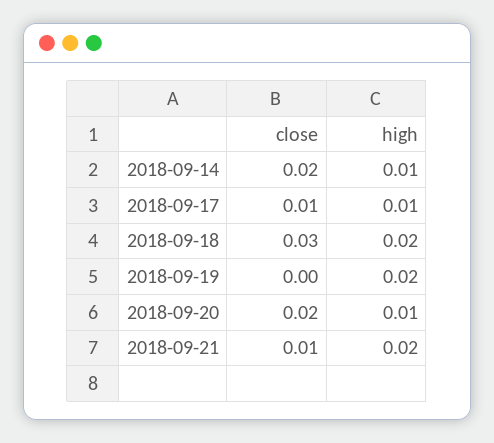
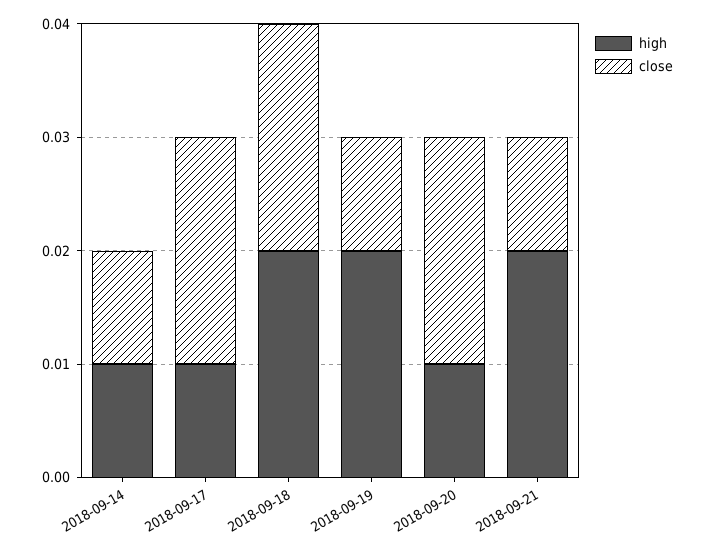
close, 2018-09-14: 0.02 -> 0.01
close, 2018-09-17: 0.01 -> 0.02
close, 2018-09-18: 0.03 -> 0.02
close, 2018-09-19: 0 -> 0.01

